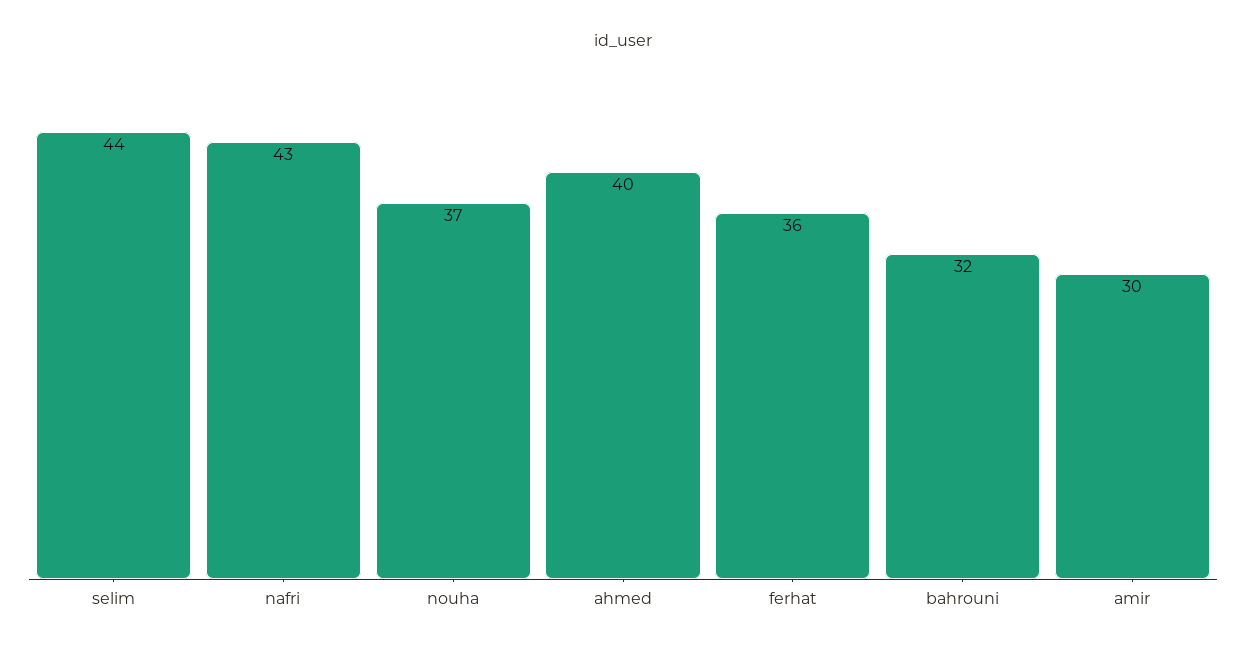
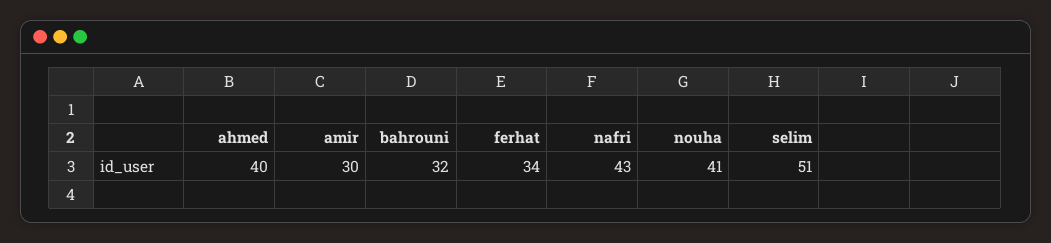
selim: 44 -> 51
nouha: 37 -> 41
ferhat: 36 -> 34

